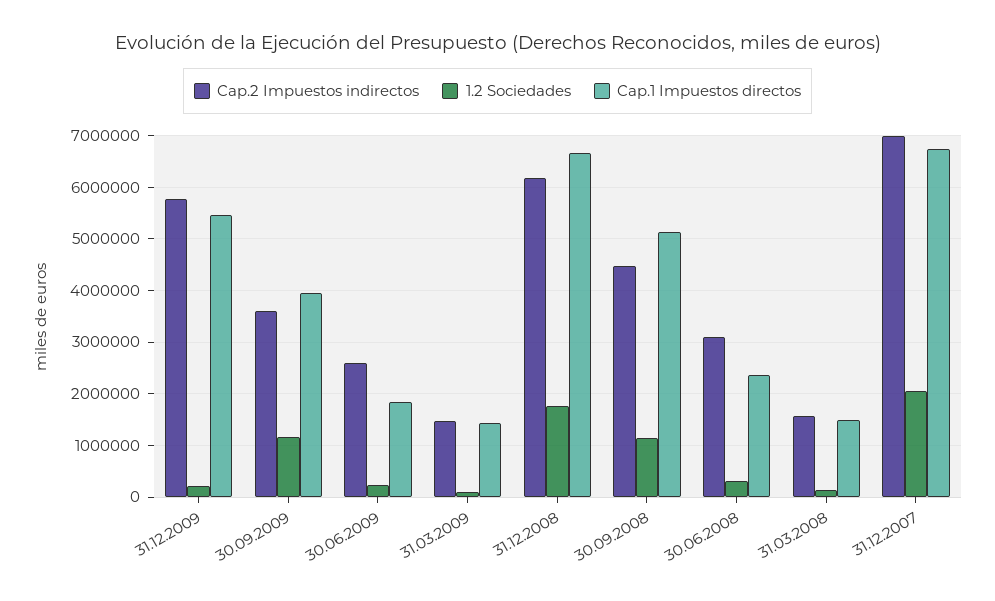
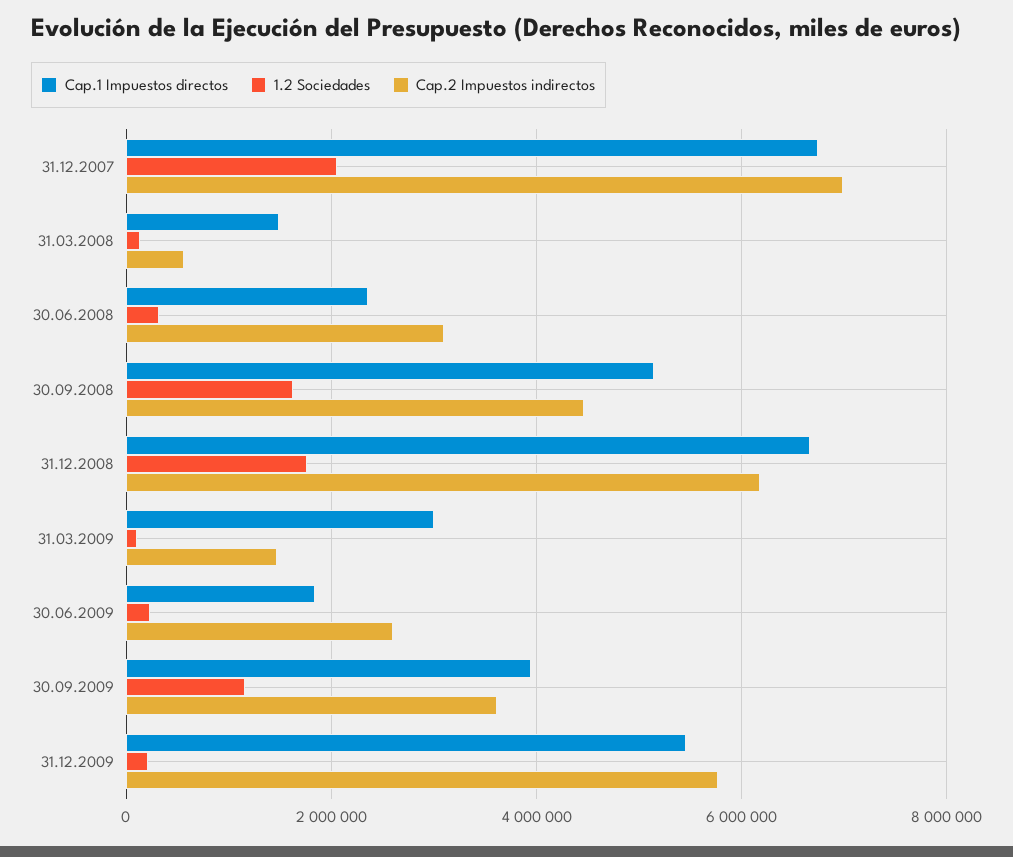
Cap.1 Impuestos directos, 31.03.2009: 1400000 -> 3000000
1.2 Sociedades, 30.09.2008: 1200000 -> 1600000
Cap.2 Impuestos indirectos, 31.03.2008: 1600000 -> 600000

